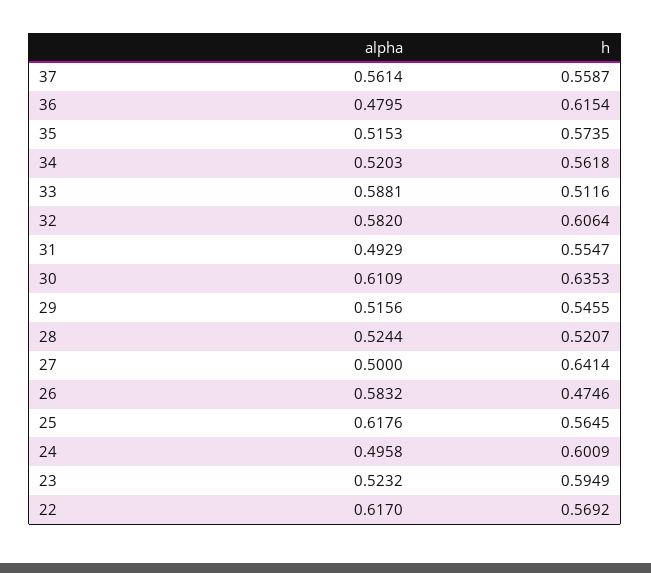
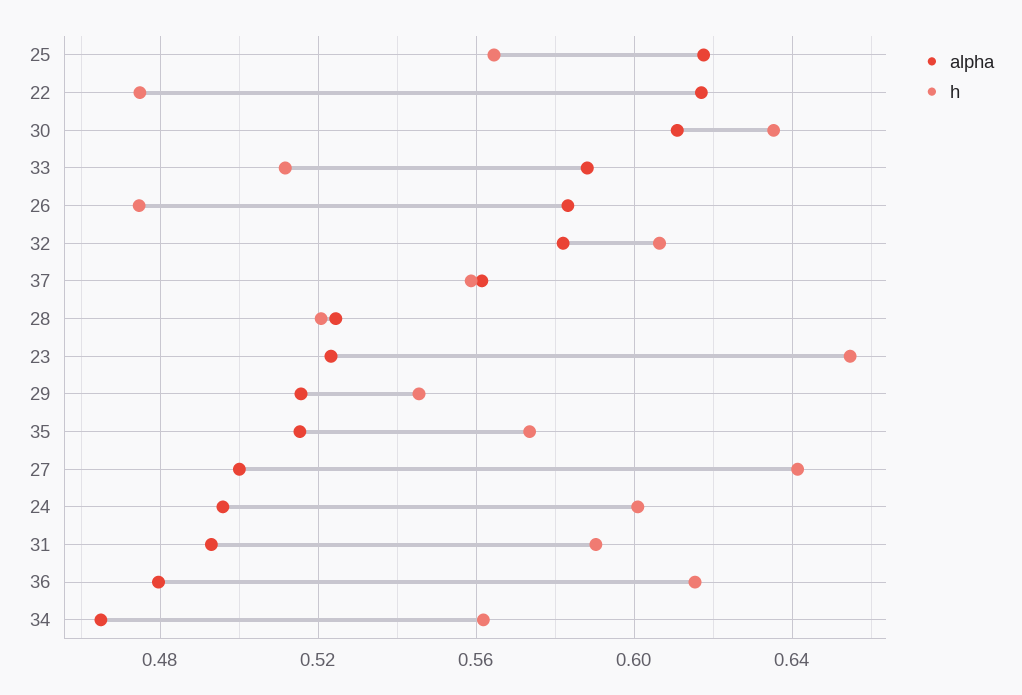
alpha, 34: 0.5203 -> 0.465
h, 31: 0.5547 -> 0.59
h, 23: 0.5949 -> 0.655
h, 22: 0.5692 -> 0.475

